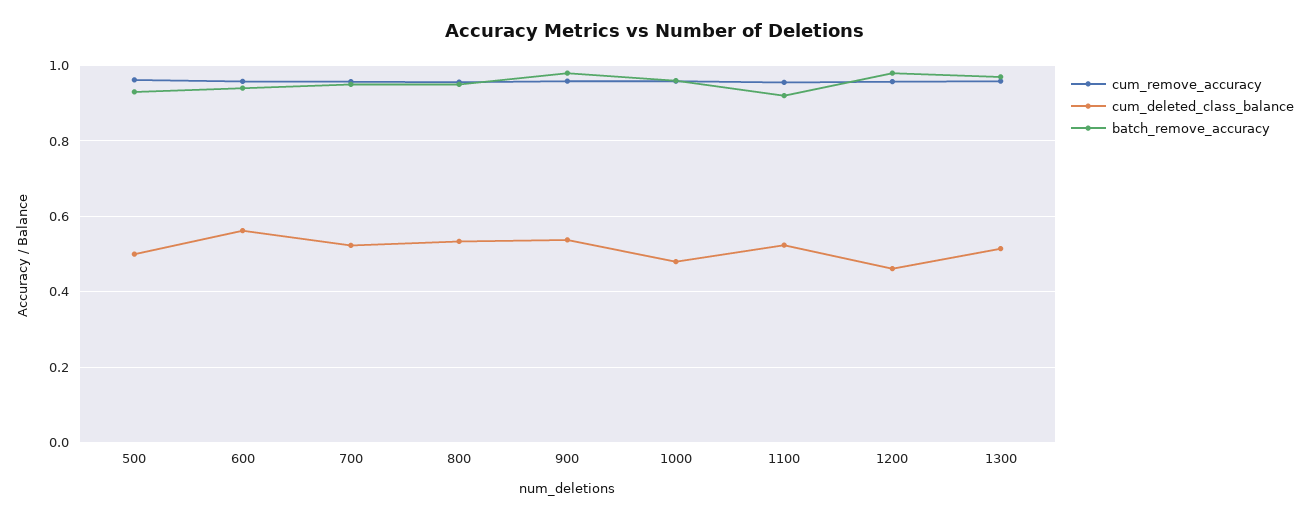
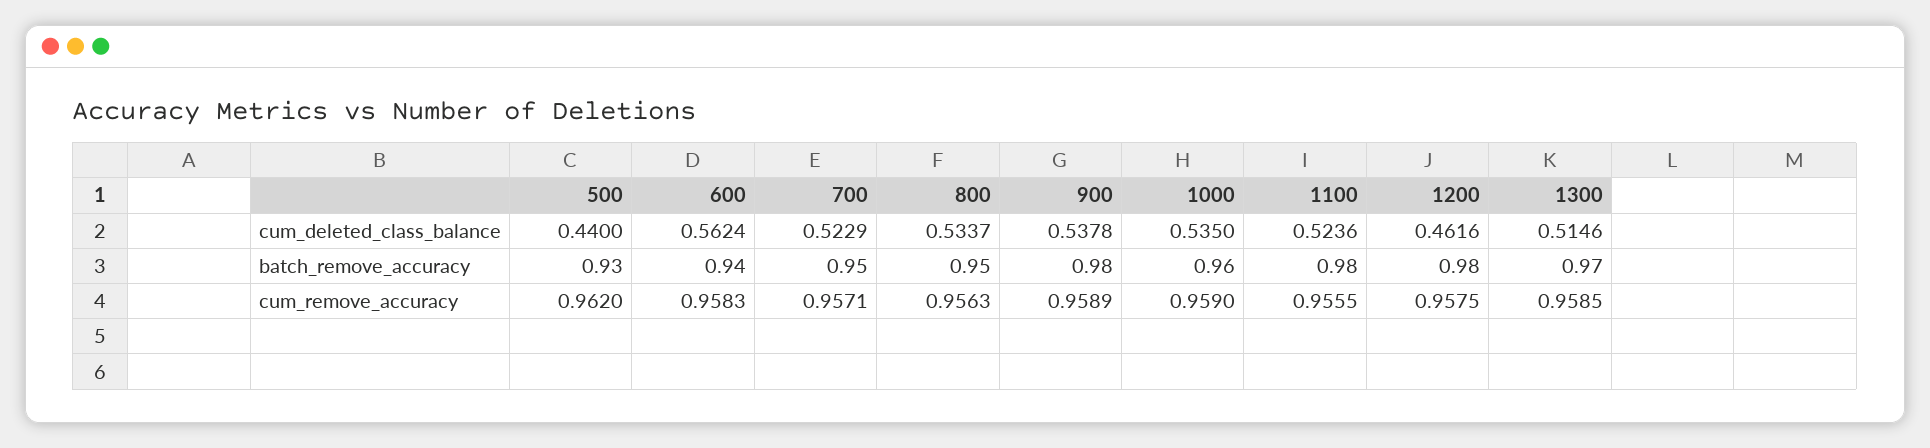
cum_deleted_class_balance, 500: 0.5 -> 0.44
cum_deleted_class_balance, 1000: 0.48 -> 0.535
batch_remove_accuracy, 1100: 0.92 -> 0.98

